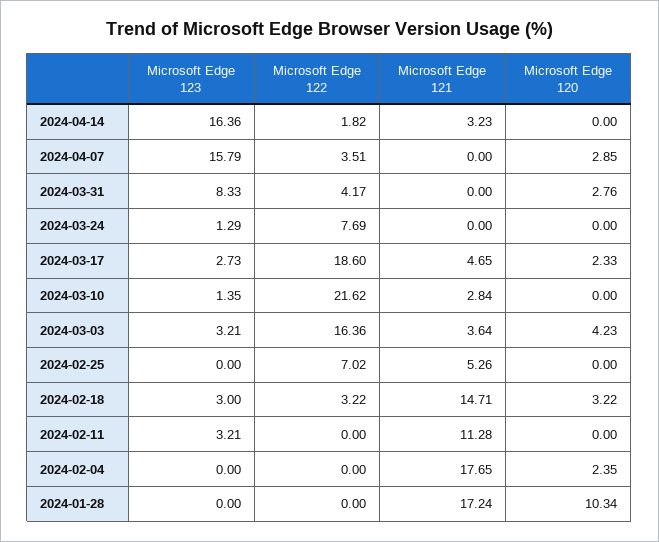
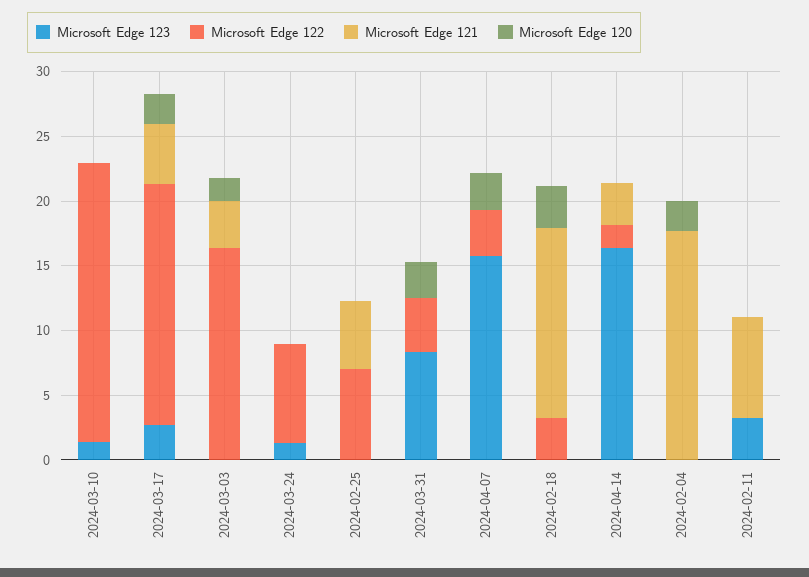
Microsoft Edge 121, 2024-03-10: 2.84 -> 0
Microsoft Edge 123, 2024-03-03: 3.21 -> 0
Microsoft Edge 120, 2024-03-03: 4.23 -> 2
Microsoft Edge 123, 2024-02-18: 3 -> 0
Microsoft Edge 121, 2024-02-11: 11.28 -> 8
Microsoft Edge 123, 2024-01-28: 0 -> none
Microsoft Edge 122, 2024-01-28: 0 -> none
Microsoft Edge 121, 2024-01-28: 17.24 -> none
Microsoft Edge 120, 2024-01-28: 10.34 -> none

